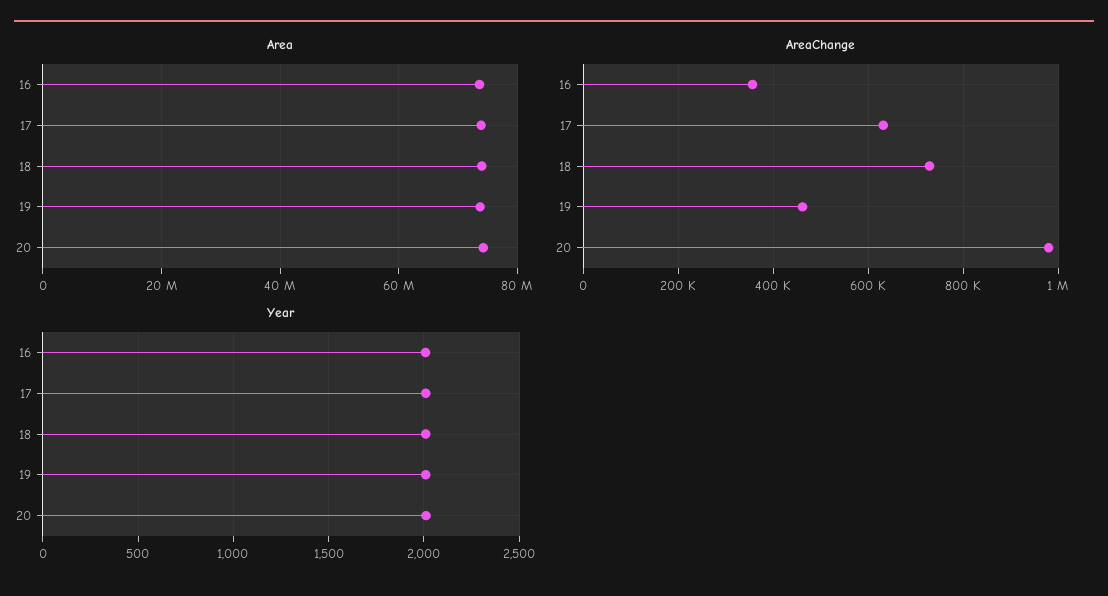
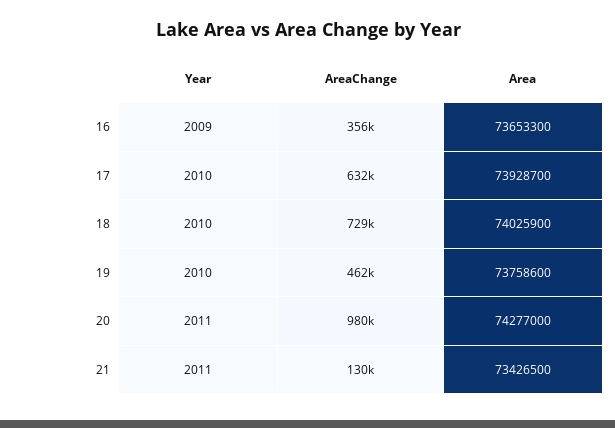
Year, 21: none -> 2011
AreaChange, 21: none -> 130000
Area, 21: none -> 73426500

